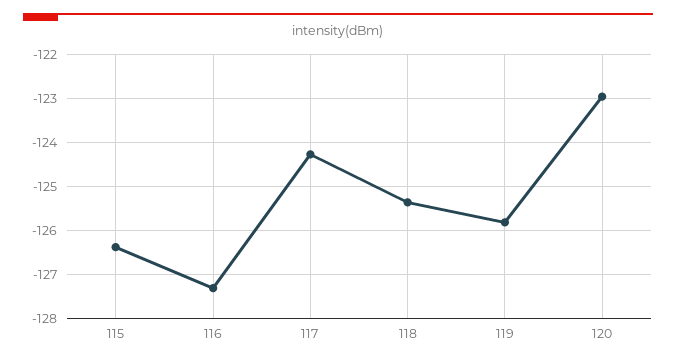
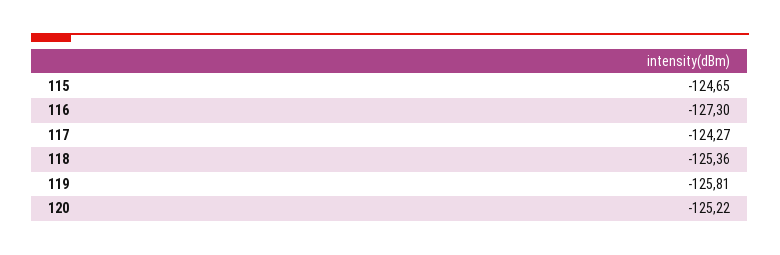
115: -126.4 -> -124.65
120: -123 -> -125.22

